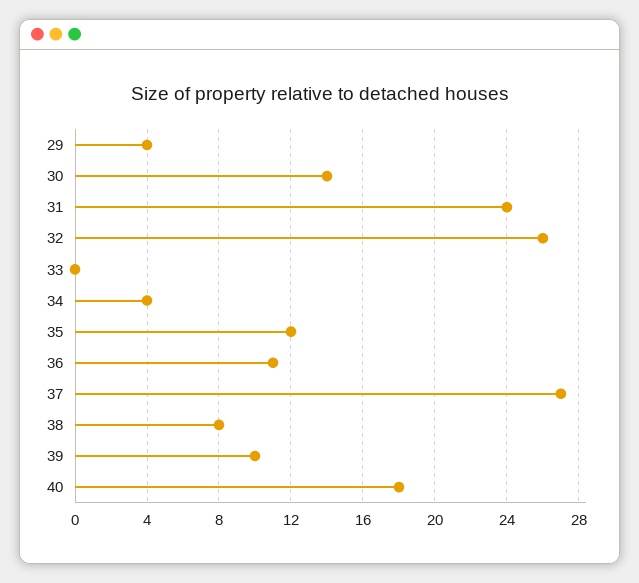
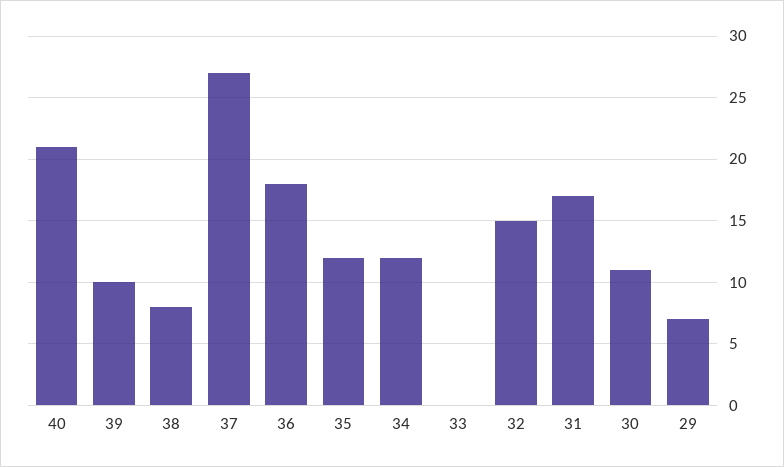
29: 4 -> 7
30: 14 -> 11
31: 24 -> 17
32: 26 -> 15
34: 4 -> 12
36: 11 -> 18
40: 18 -> 21

